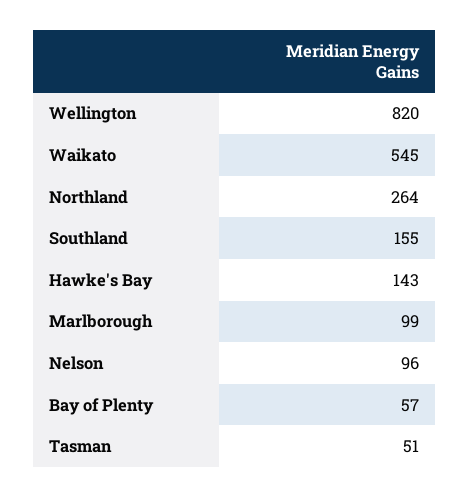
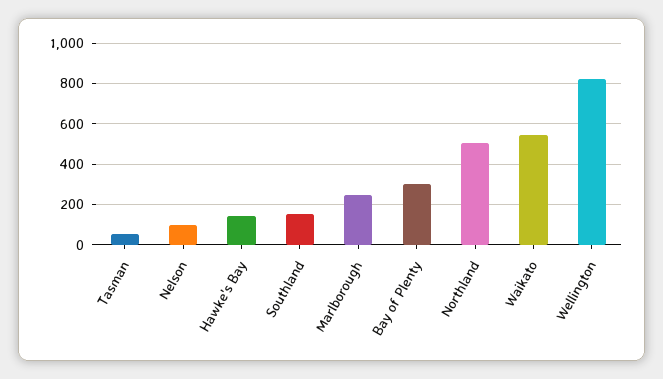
Northland: 264 -> 500
Marlborough: 99 -> 250
Bay of Plenty: 57 -> 300

